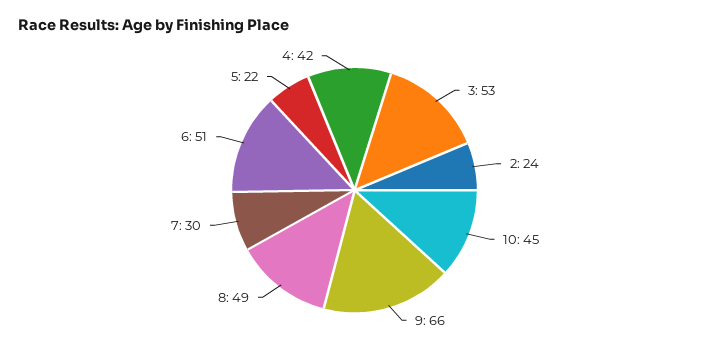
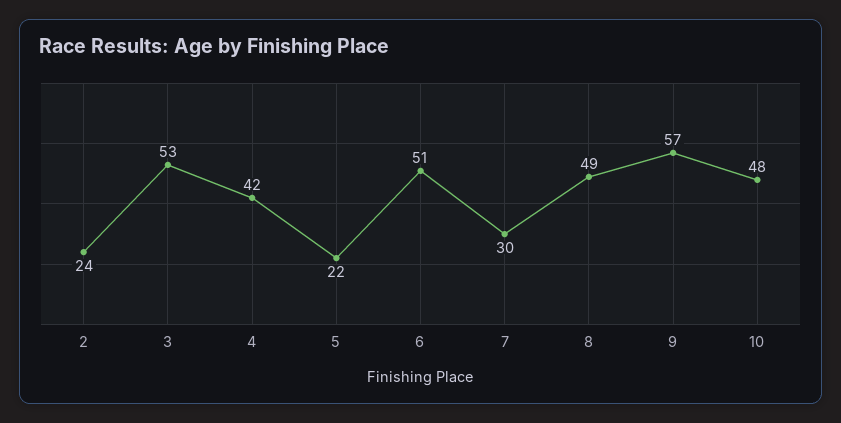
10: 45 -> 48
9: 66 -> 57

